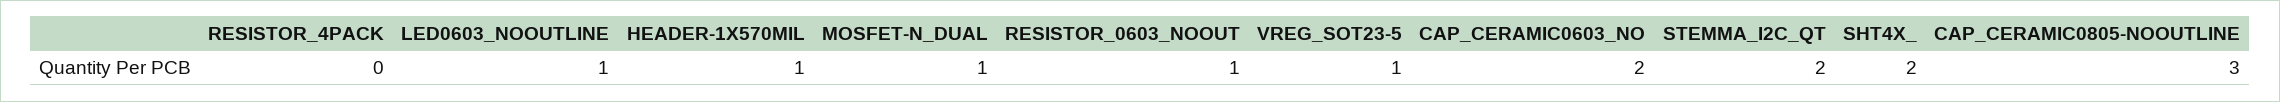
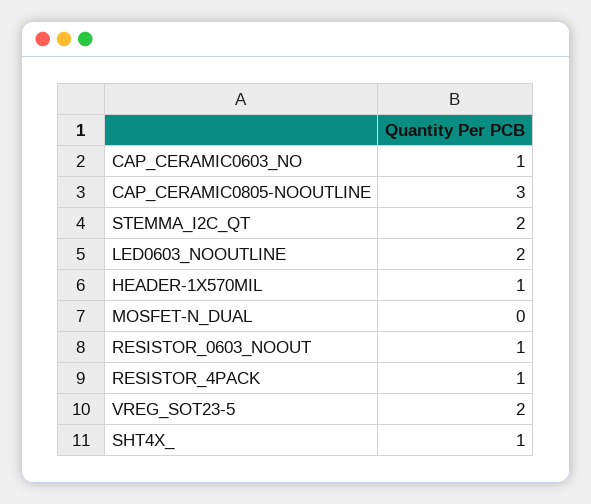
RESISTOR_4PACK: 0 -> 1
LED0603_NOOUTLINE: 1 -> 2
MOSFET-N_DUAL: 1 -> 0
VREG_SOT23-5: 1 -> 2
CAP_CERAMIC0603_NO: 2 -> 1
SHT4X_: 2 -> 1

